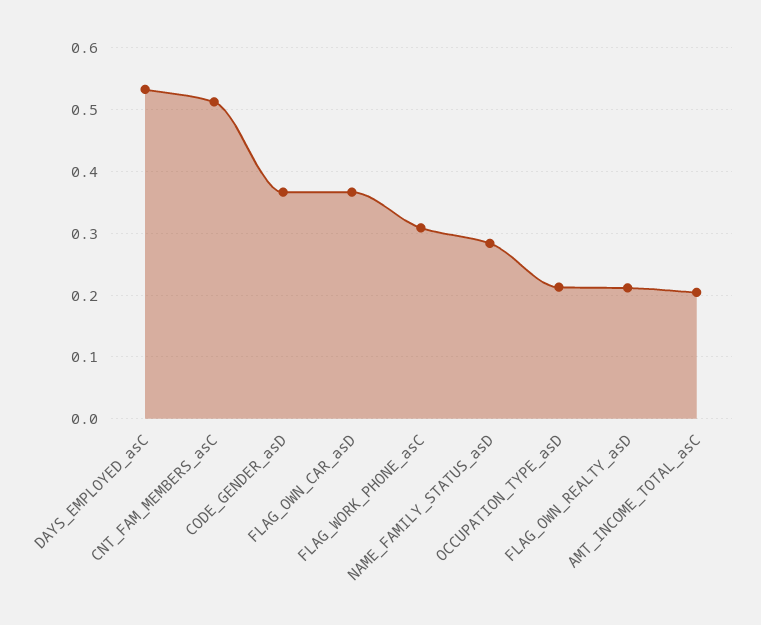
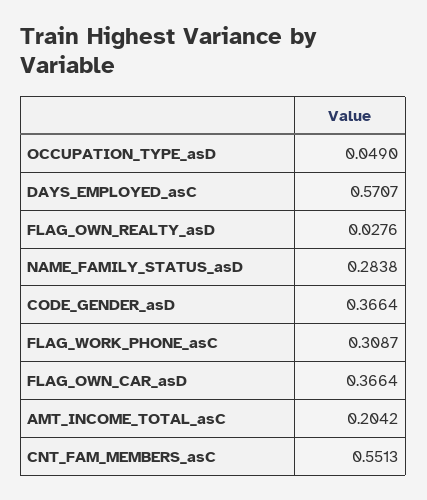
DAYS_EMPLOYED_asC: 0.53 -> 0.5707
CNT_FAM_MEMBERS_asC: 0.51 -> 0.5513
OCCUPATION_TYPE_asD: 0.21 -> 0.049
FLAG_OWN_REALTY_asD: 0.21 -> 0.0276

